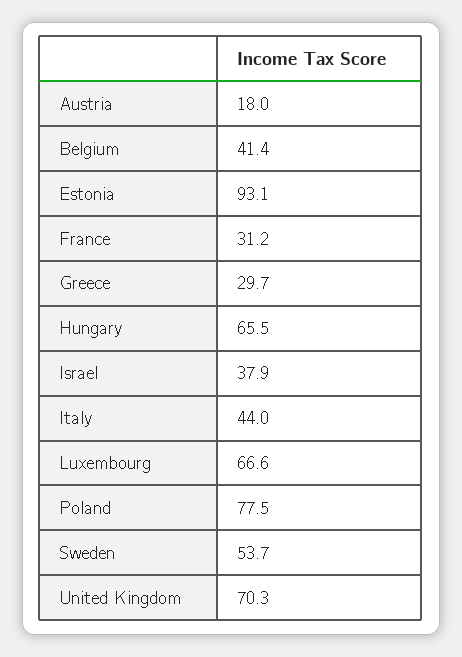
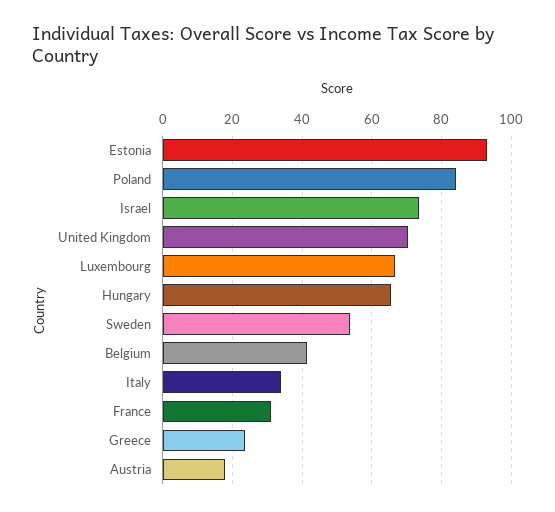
Greece: 29.7 -> 24
Israel: 37.9 -> 74
Italy: 44 -> 34
Poland: 77.5 -> 84

